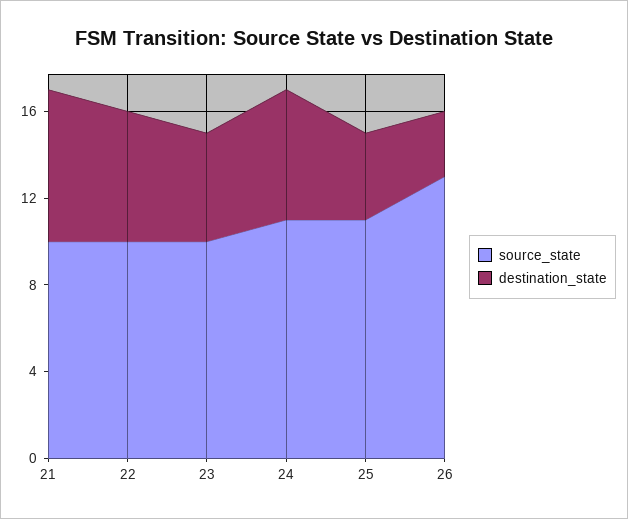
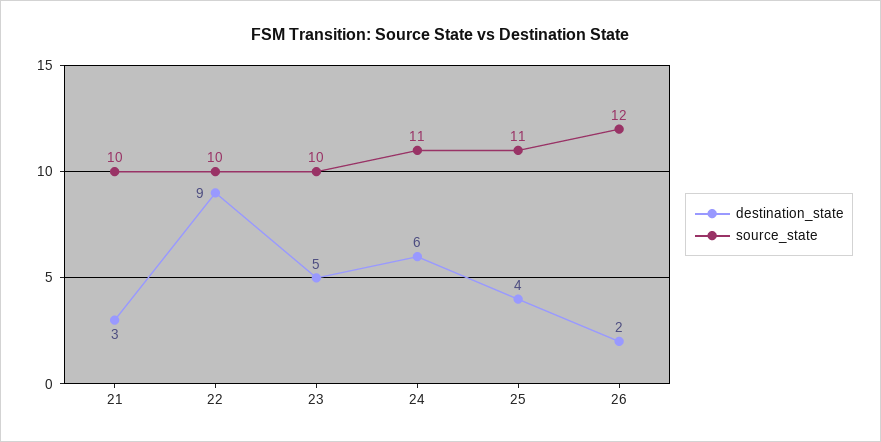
destination_state, 21: 7 -> 3
destination_state, 22: 6 -> 9
source_state, 26: 13 -> 12
destination_state, 26: 3 -> 2

